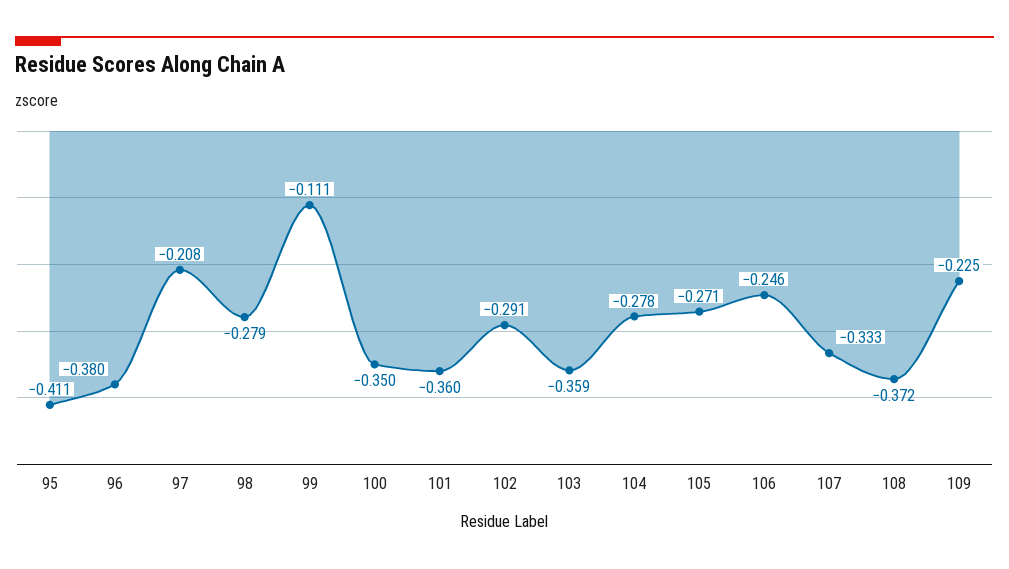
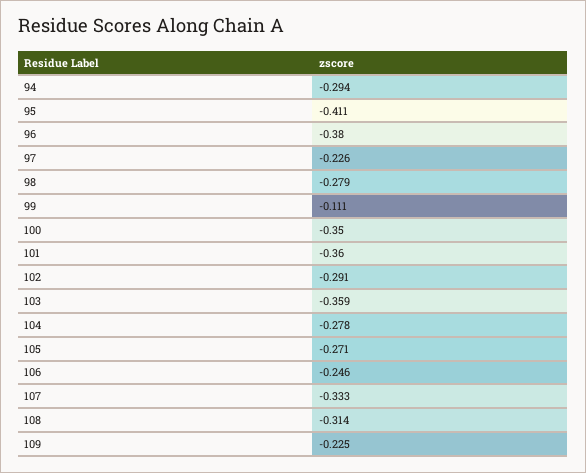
97: -0.208 -> -0.226
108: -0.372 -> -0.314
94: none -> -0.294

